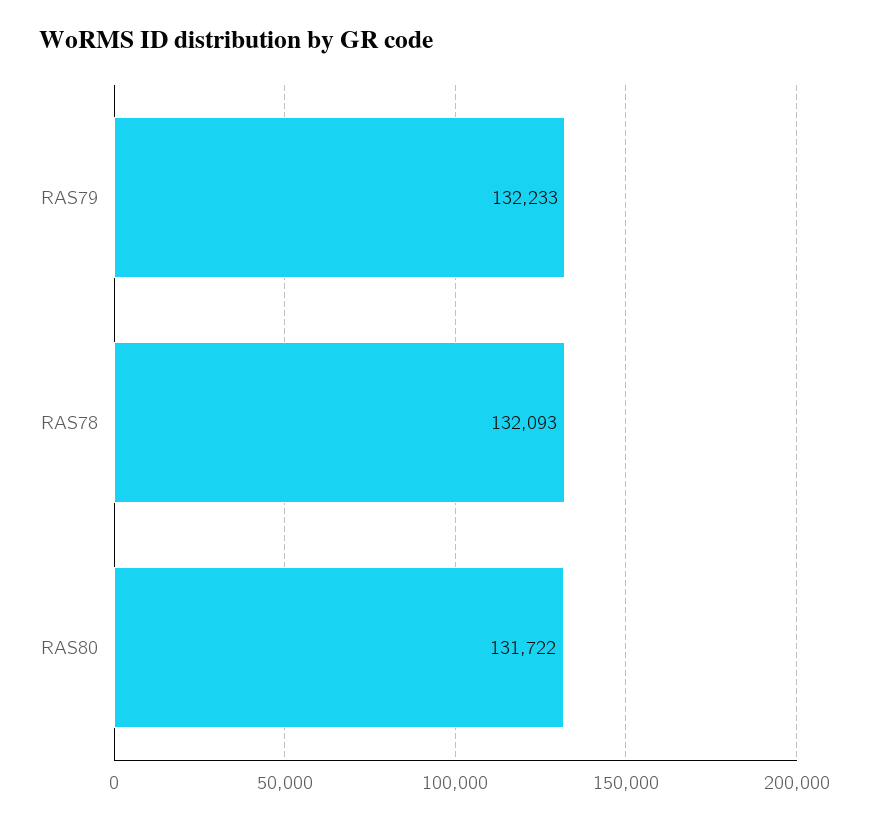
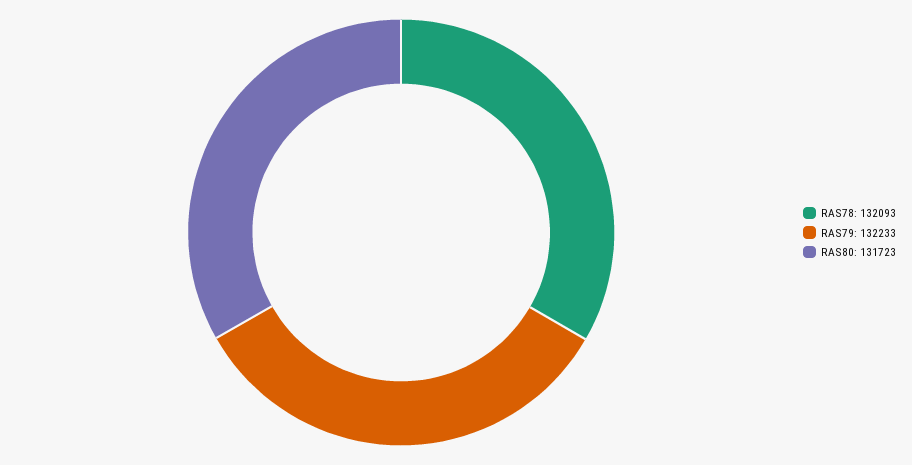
RAS80: 131722 -> 131723

